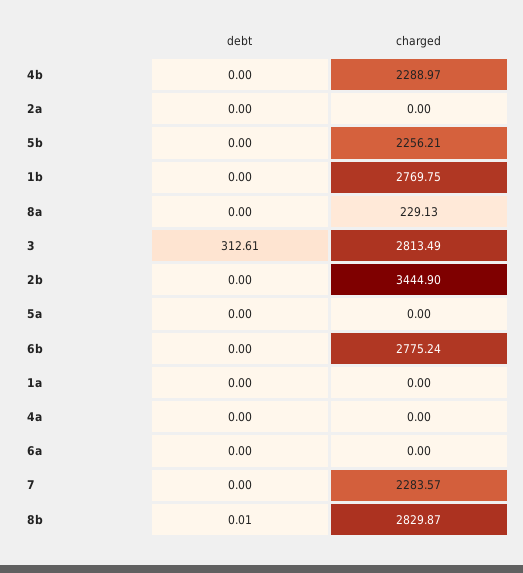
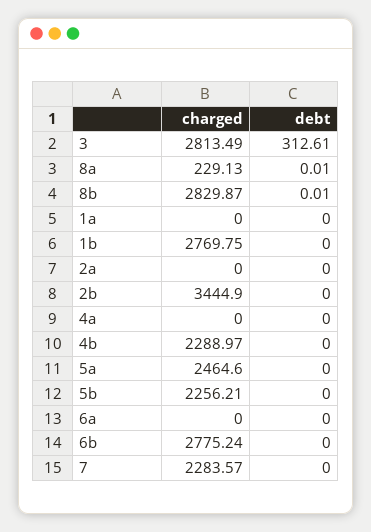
debt, 8a: 0 -> 0.01
charged, 5a: 0 -> 2464.6

